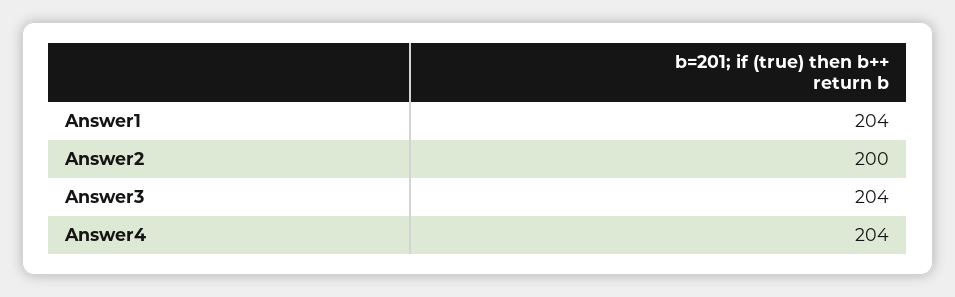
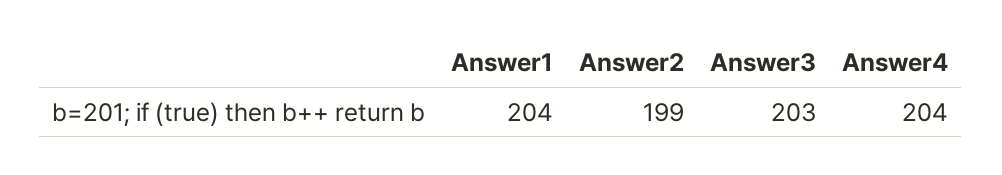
Answer2: 200 -> 199
Answer3: 204 -> 203

